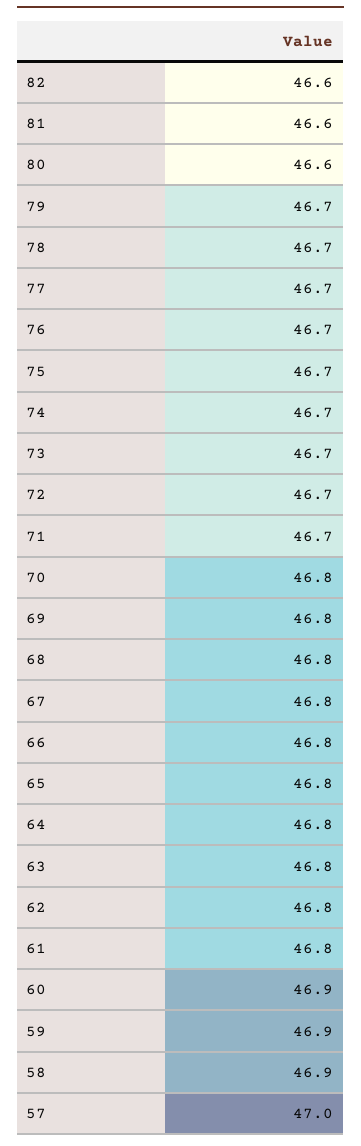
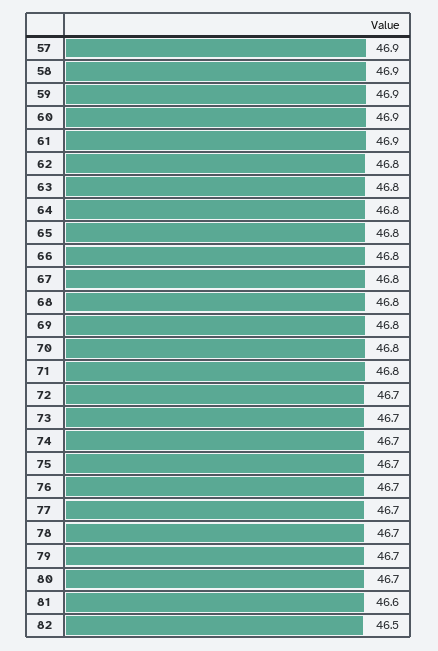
82: 46.6 -> 46.5
80: 46.6 -> 46.7
71: 46.7 -> 46.8
61: 46.8 -> 46.9
57: 47 -> 46.9

